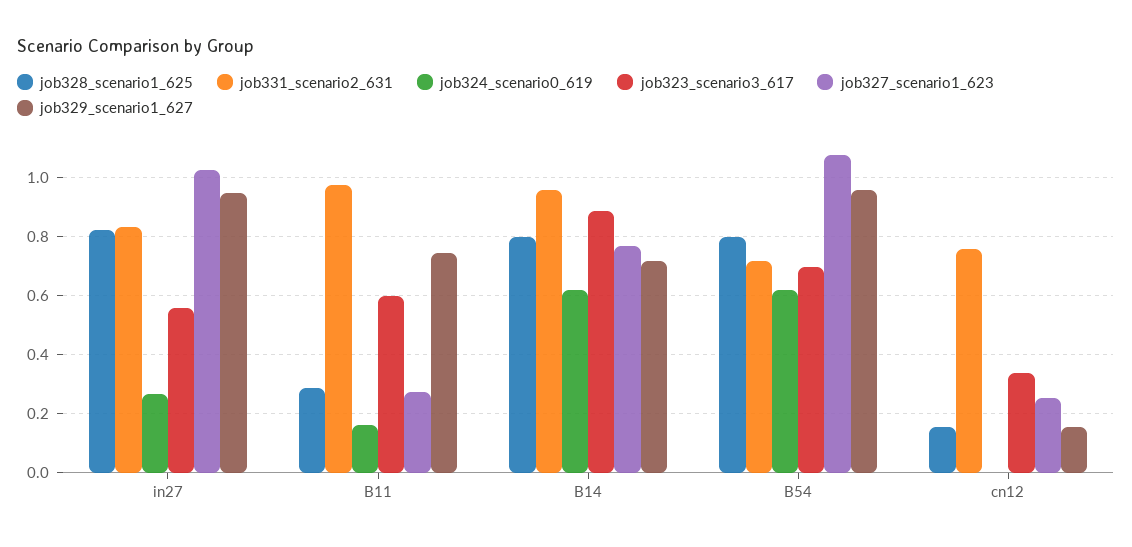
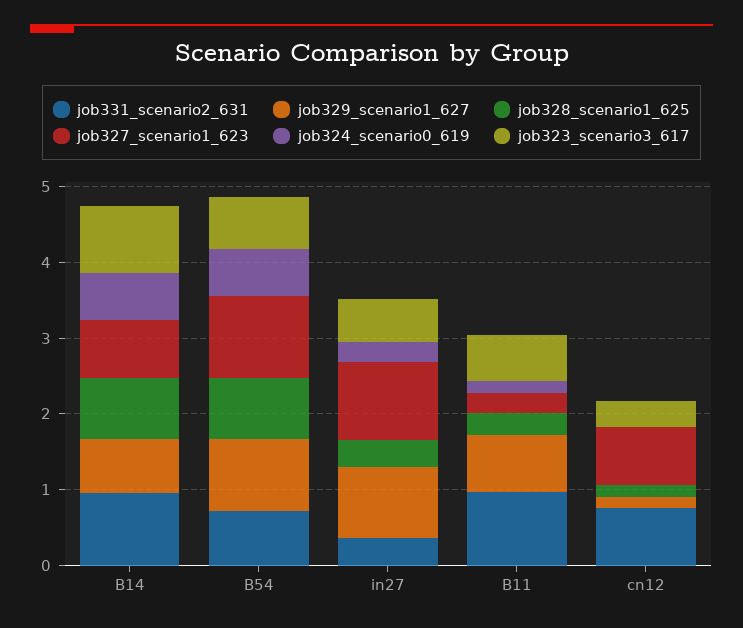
job328_scenario1_625, in27: 0.825 -> 0.4
job331_scenario2_631, in27: 0.825 -> 0.4
job327_scenario1_623, cn12: 0.25 -> 0.8

